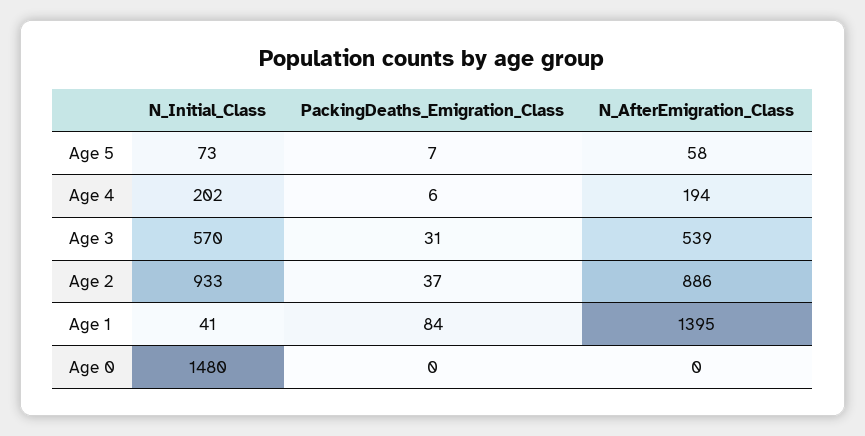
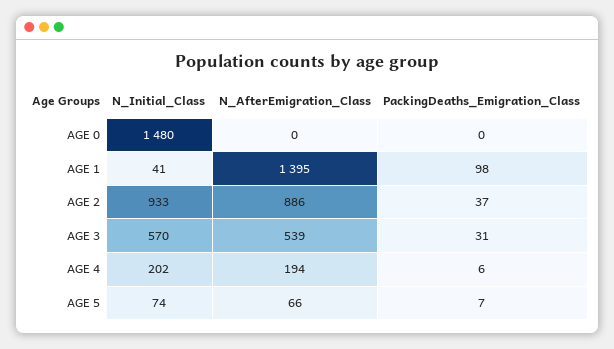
N_Initial_Class, Age 5: 73 -> 74
N_AfterEmigration_Class, Age 5: 58 -> 66
PackingDeaths_Emigration_Class, Age 1: 84 -> 98

